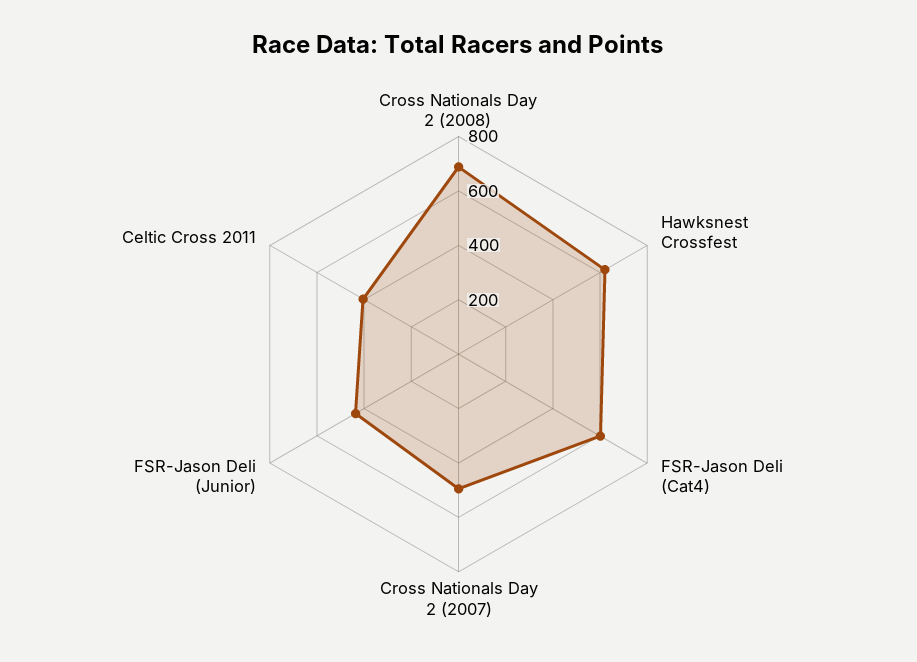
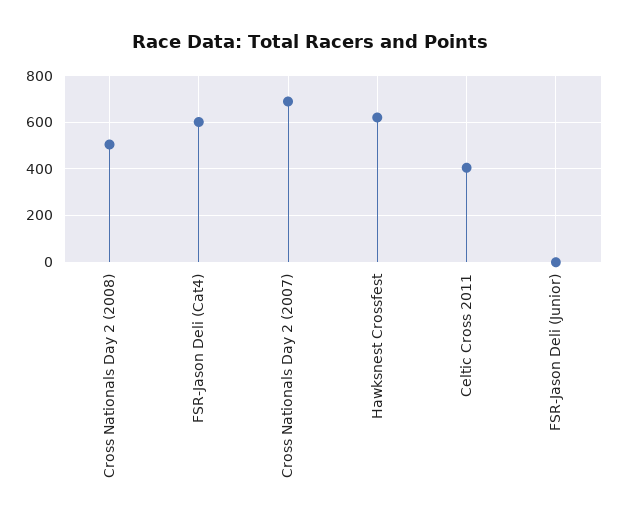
Cross Nationals Day 2 (2008): 700 -> 500
Cross Nationals Day 2 (2007): 500 -> 700
FSR-Jason Deli (Junior): 450 -> 0

